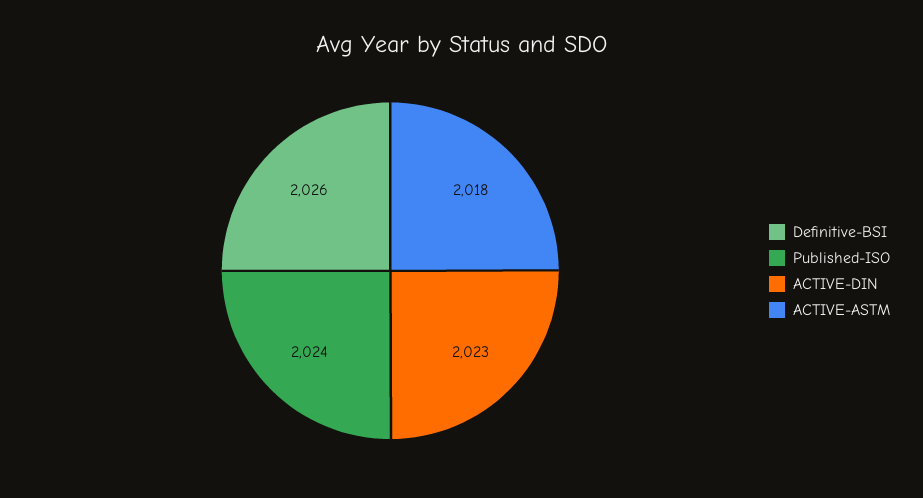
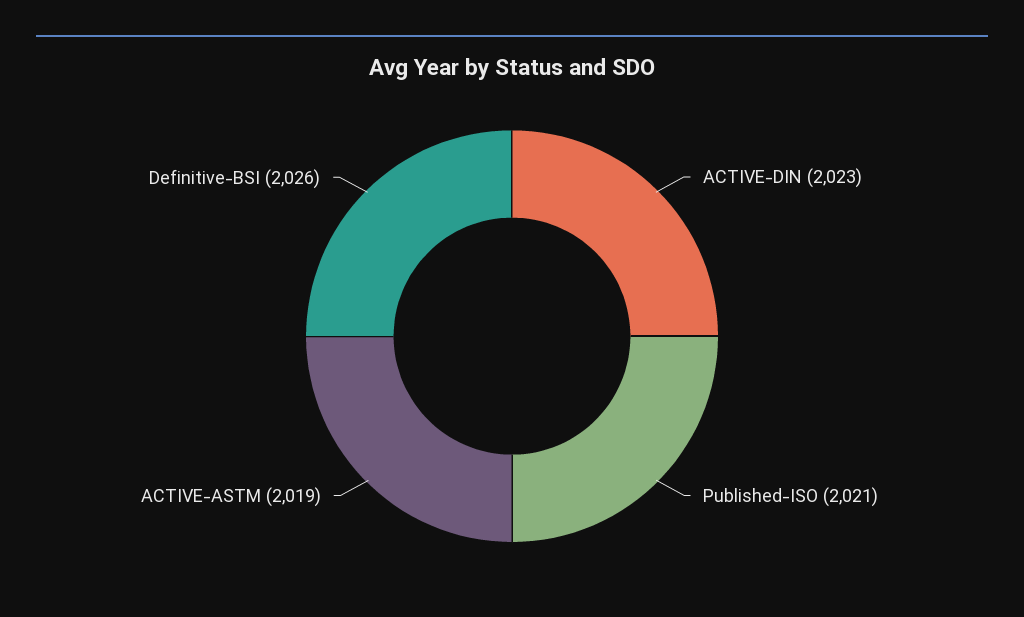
Published-ISO: 2024 -> 2021
ACTIVE-ASTM: 2018 -> 2019

